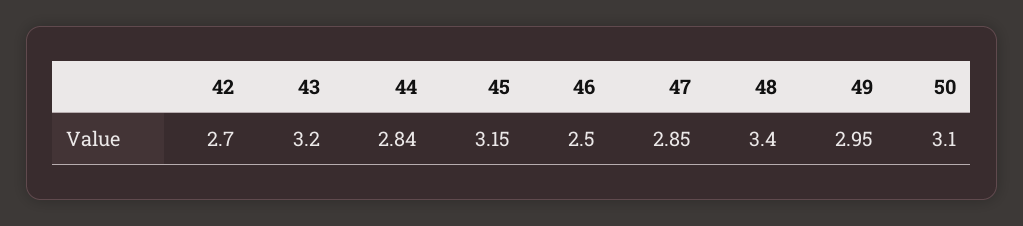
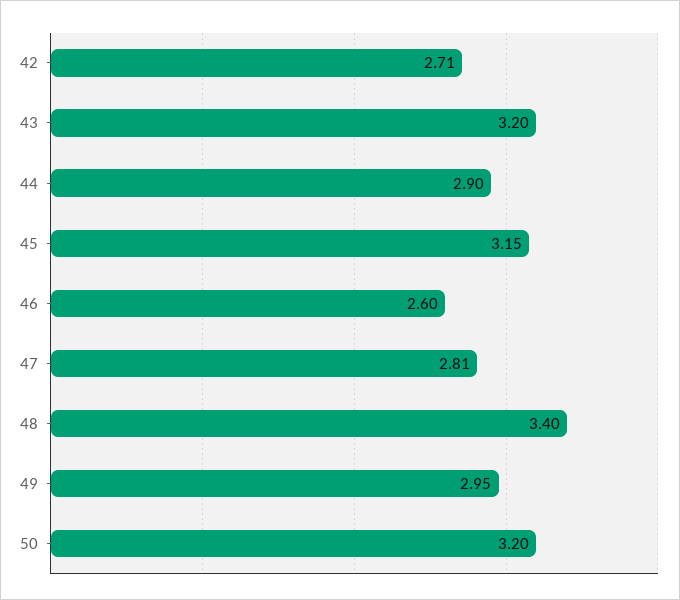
42: 2.7 -> 2.71
44: 2.84 -> 2.9
46: 2.5 -> 2.6
47: 2.85 -> 2.81
50: 3.1 -> 3.2

